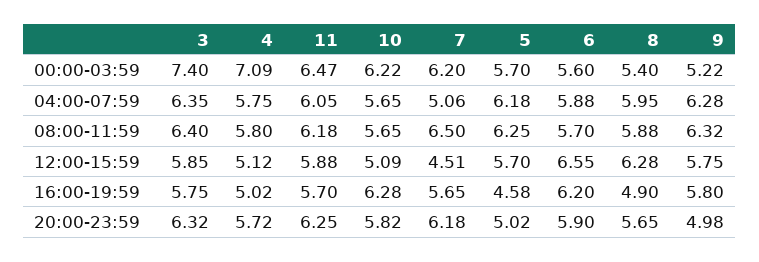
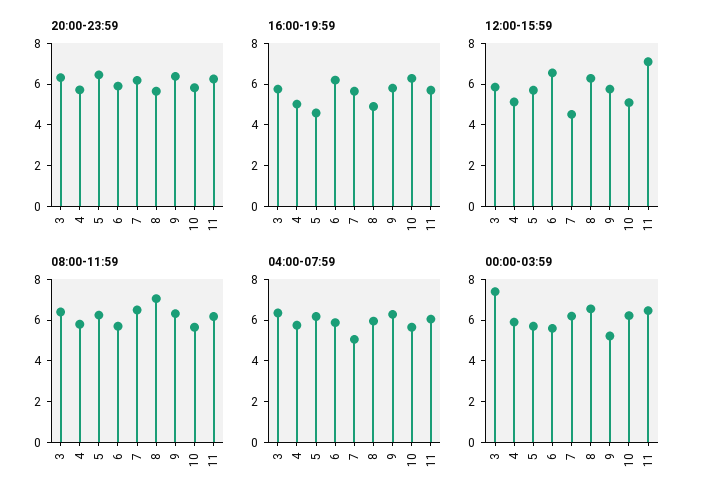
00:00-03:59, 4: 7.09 -> 6
00:00-03:59, 8: 5.4 -> 6.5
08:00-11:59, 8: 5.88 -> 7
12:00-15:59, 11: 5.88 -> 7
20:00-23:59, 5: 5.02 -> 6.5
20:00-23:59, 9: 4.98 -> 6.5

